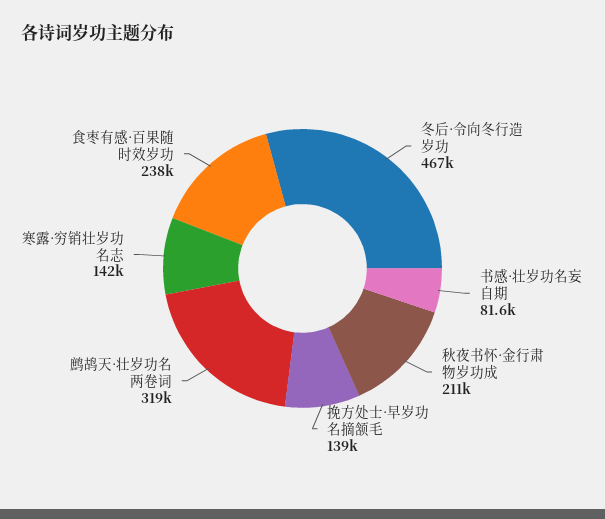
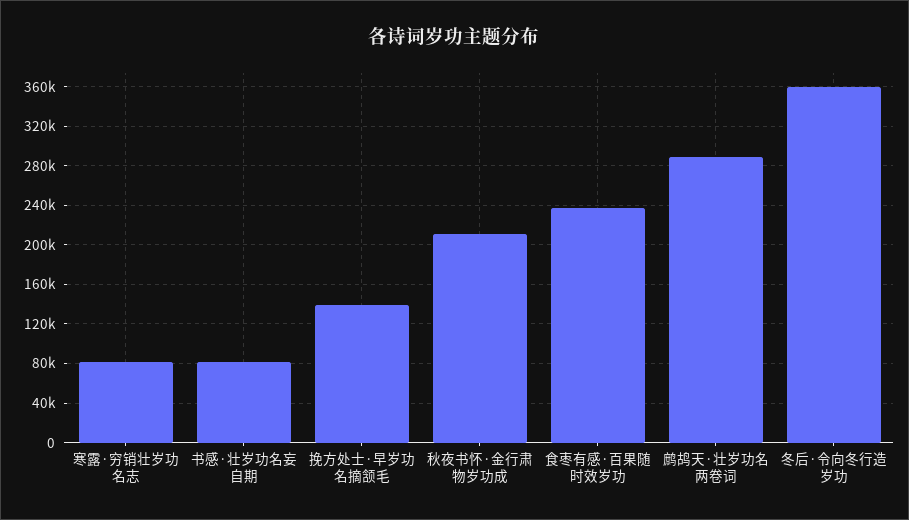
冬后·令向冬行造岁功: 467000 -> 360000
鹧鸪天·壮岁功名两卷词: 319000 -> 290000
寒露·穷销壮岁功名志: 142000 -> 80000

